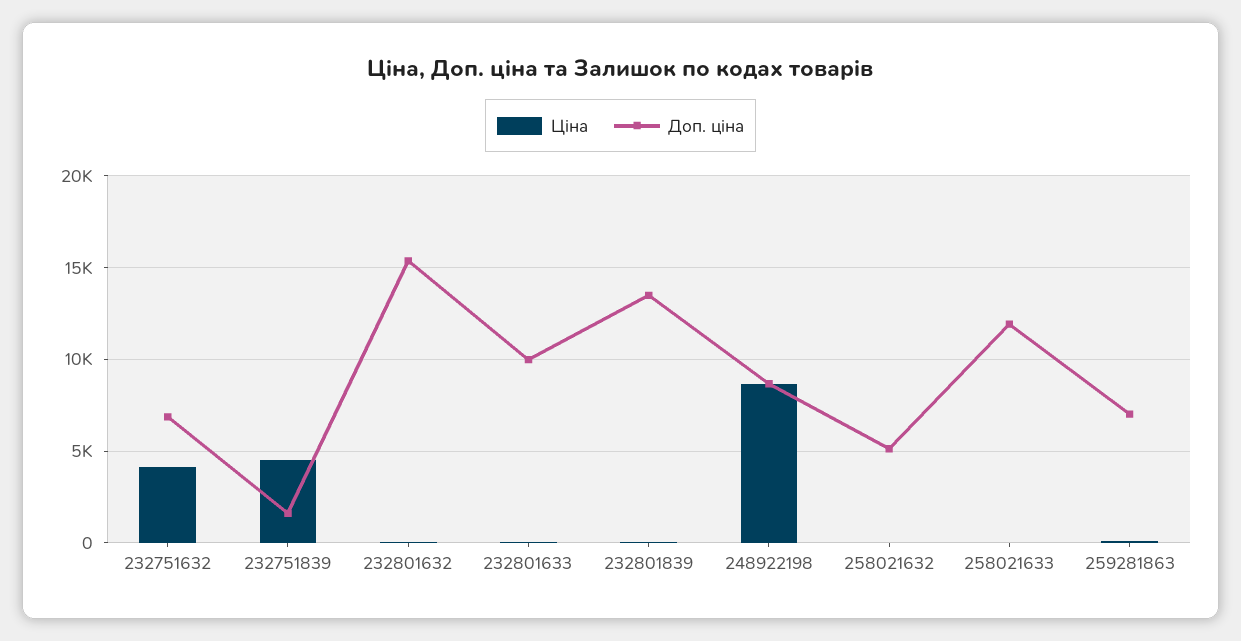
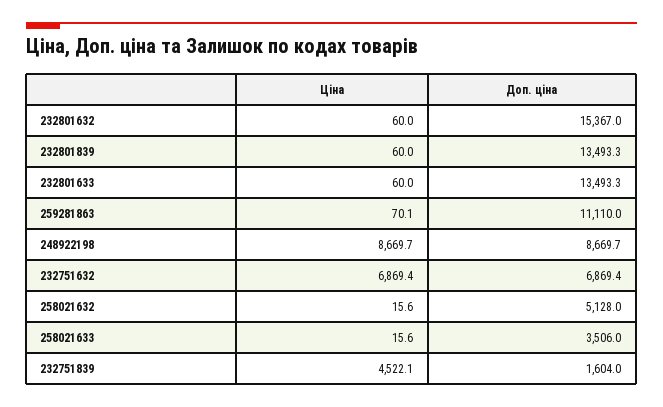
Ціна, 232751632: 4000 -> 6869.4
Доп. ціна, 232801633: 10000 -> 13493.3
Доп. ціна, 258021633: 12000 -> 3506
Доп. ціна, 259281863: 7000 -> 11110

